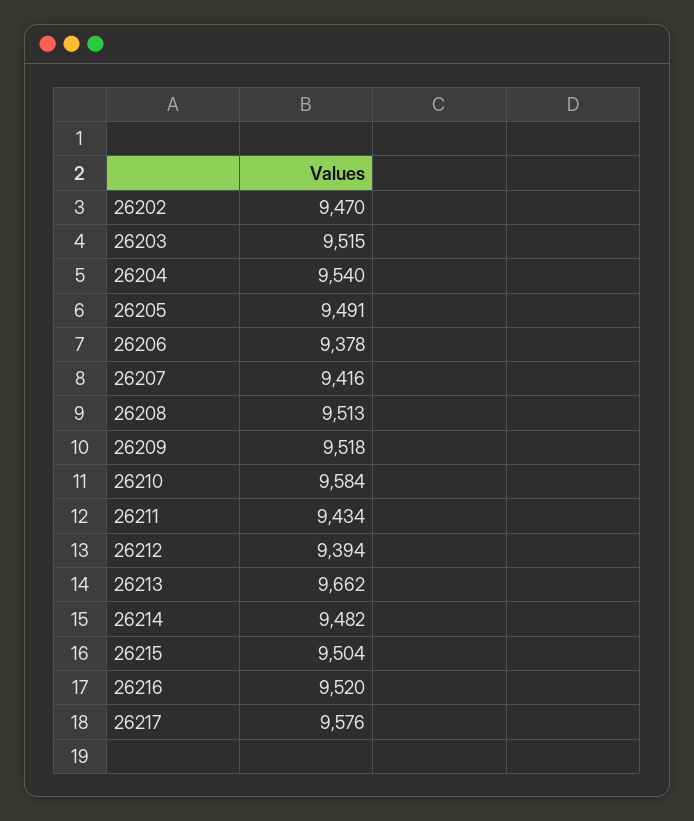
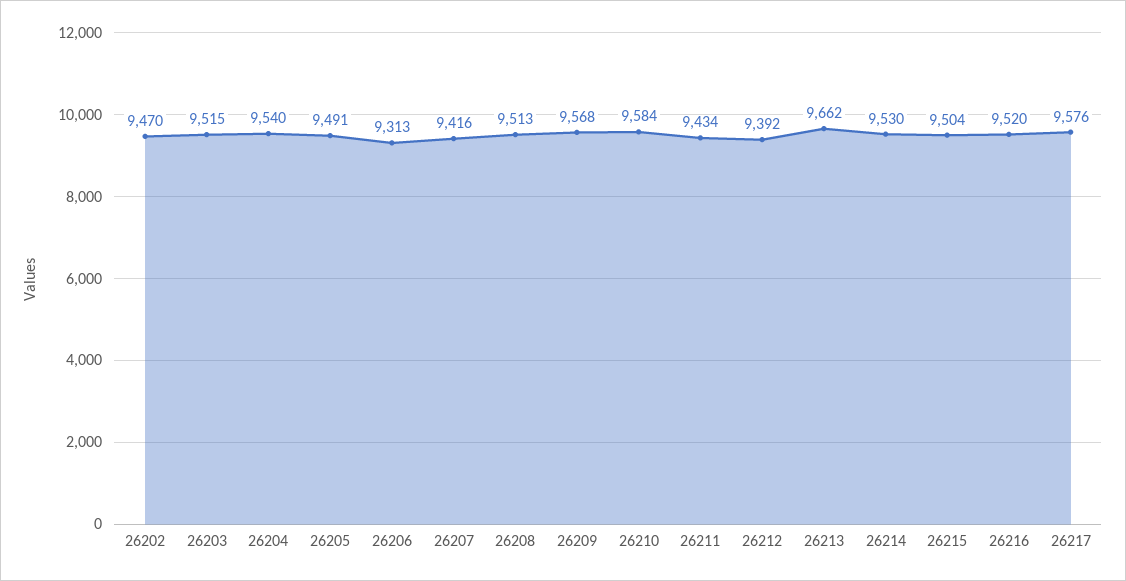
26206: 9378 -> 9313
26209: 9518 -> 9568
26212: 9394 -> 9392
26214: 9482 -> 9530

